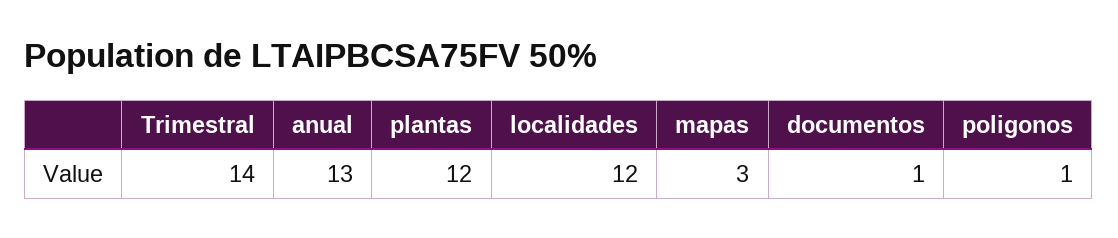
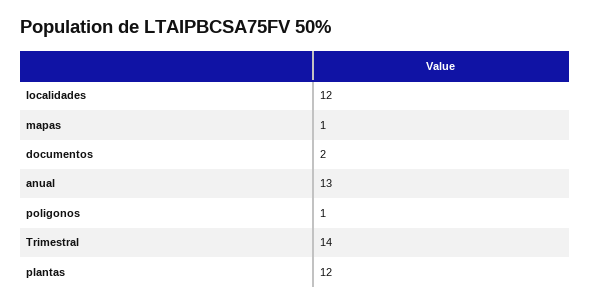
mapas: 3 -> 1
documentos: 1 -> 2

